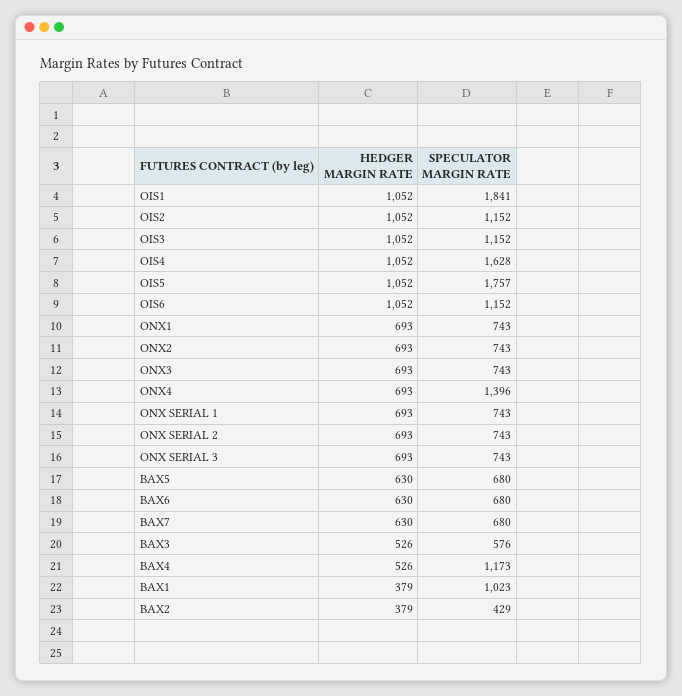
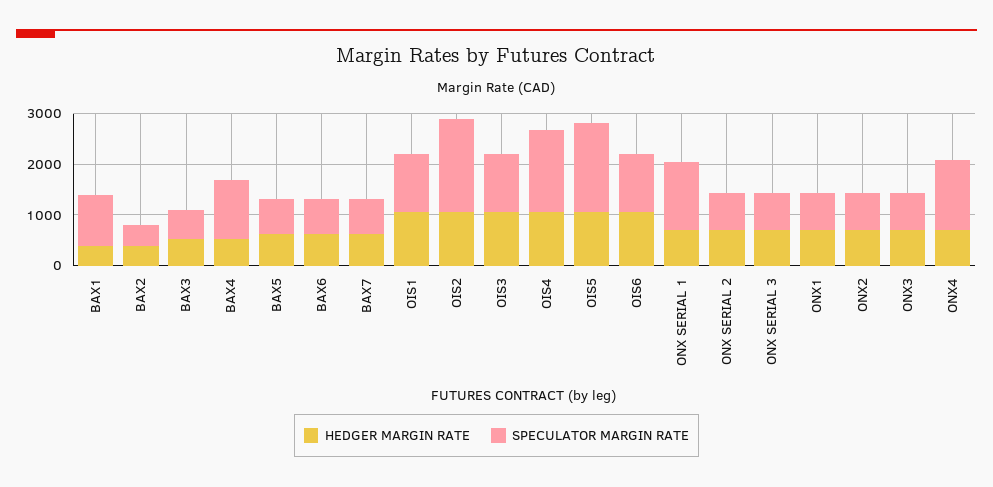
SPECULATOR MARGIN RATE, OIS1: 1841 -> 1200
SPECULATOR MARGIN RATE, OIS2: 1152 -> 1800
SPECULATOR MARGIN RATE, ONX SERIAL 1: 743 -> 1400

